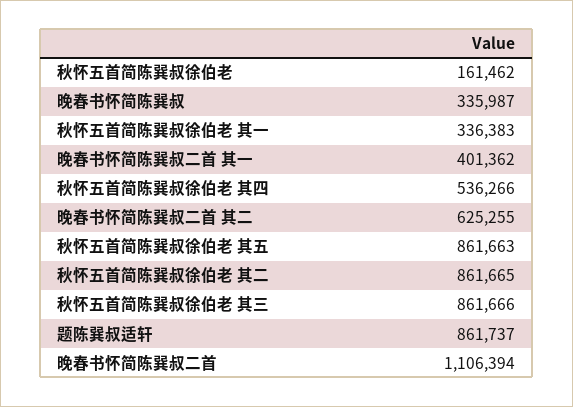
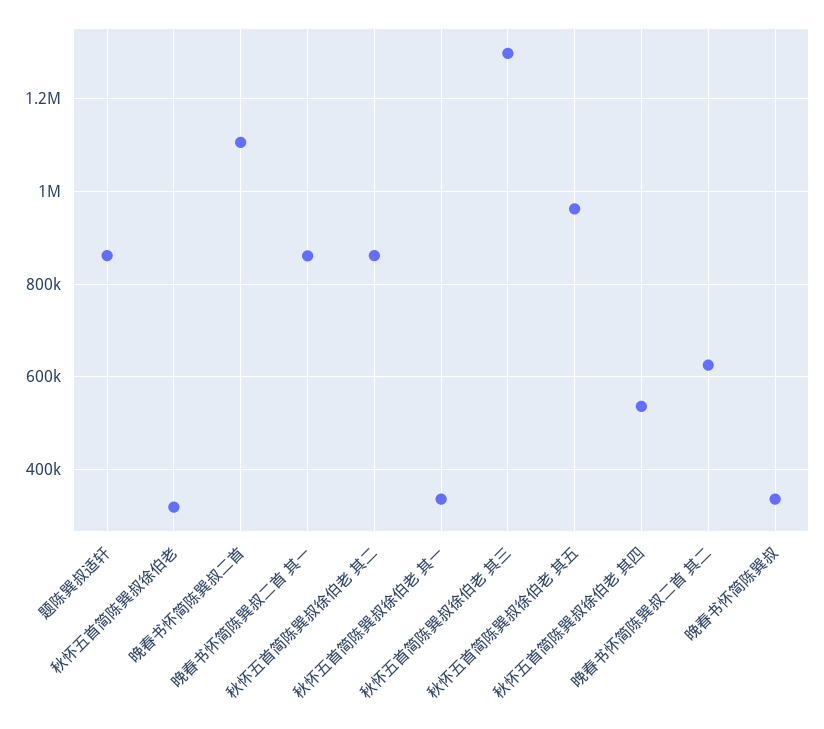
秋怀五首简陈巽叔徐伯老: 161462 -> 320000
晚春书怀简陈巽叔二首 其一: 401362 -> 860000
秋怀五首简陈巽叔徐伯老 其五: 861663 -> 960000
秋怀五首简陈巽叔徐伯老 其三: 861666 -> 1300000

